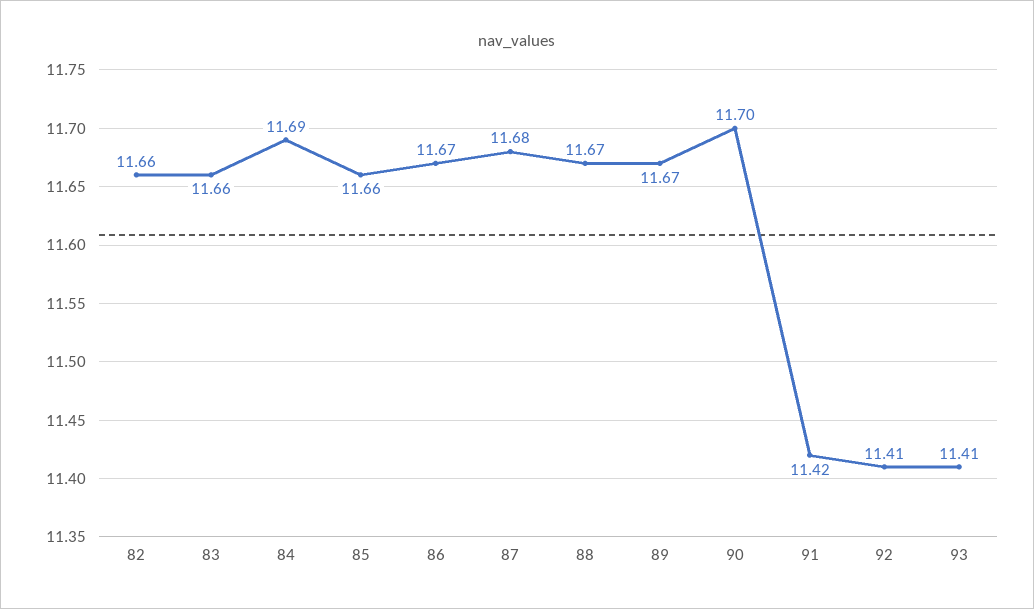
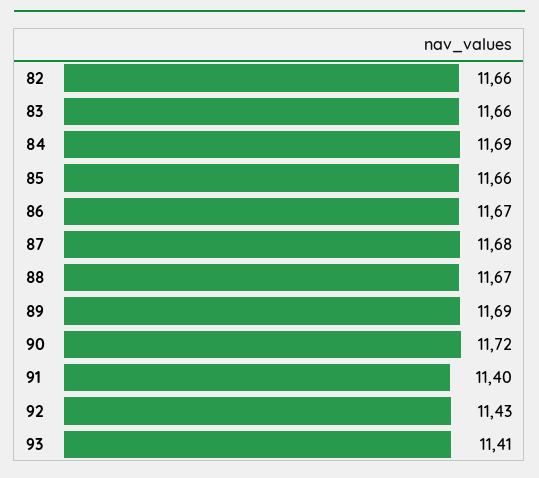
89: 11.67 -> 11.69
90: 11.7 -> 11.72
91: 11.42 -> 11.4
92: 11.41 -> 11.43

